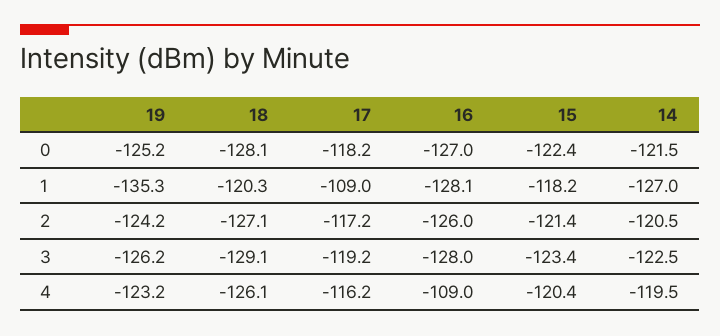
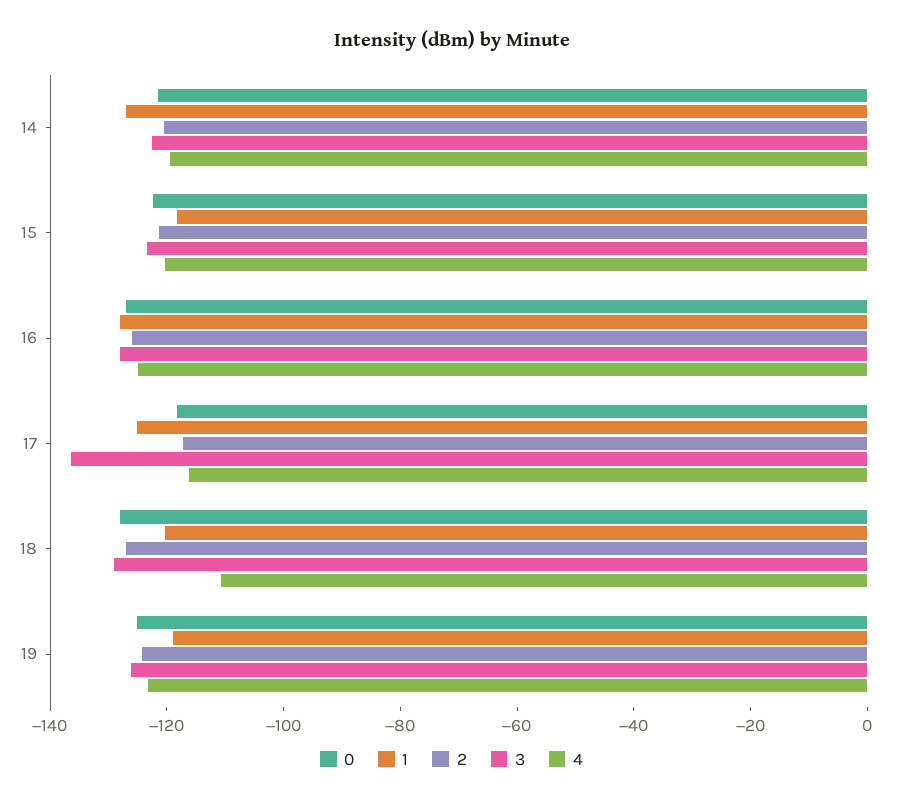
1, 19: -135.3 -> -120
1, 17: -109 -> -125
3, 17: -119.2 -> -135
4, 18: -126.1 -> -110
4, 16: -109 -> -125

